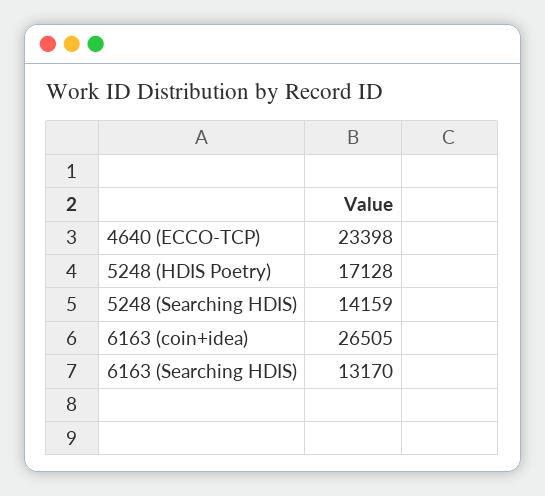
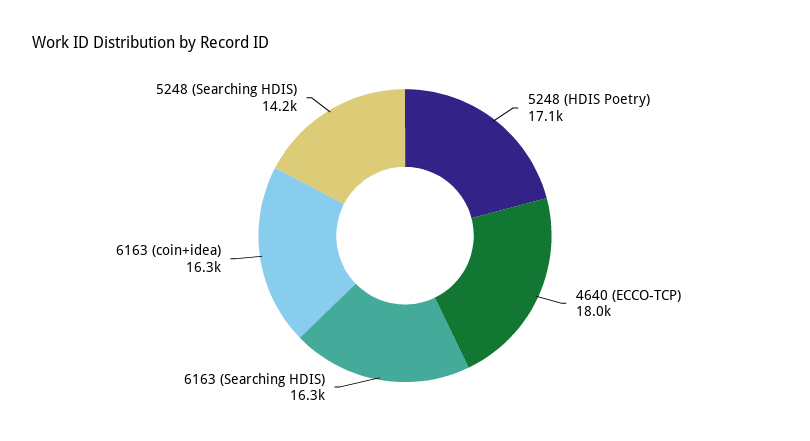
4640 (ECCO-TCP): 23398 -> 18000
6163 (coin+idea): 26505 -> 16300
6163 (Searching HDIS): 13170 -> 16300

